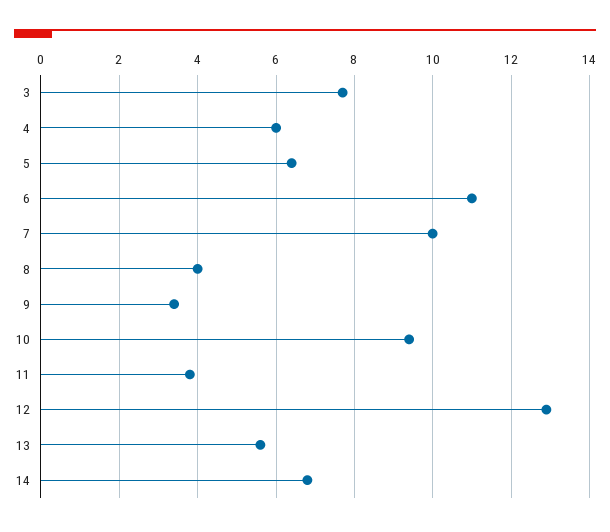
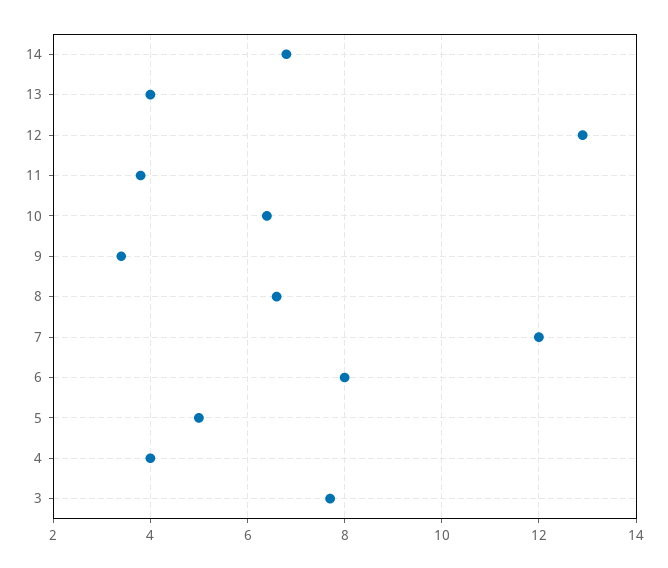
4: 6 -> 4
5: 6.5 -> 5
6: 11 -> 8
7: 10 -> 12
8: 4 -> 6.5
10: 9.5 -> 6.5
13: 5.5 -> 4

